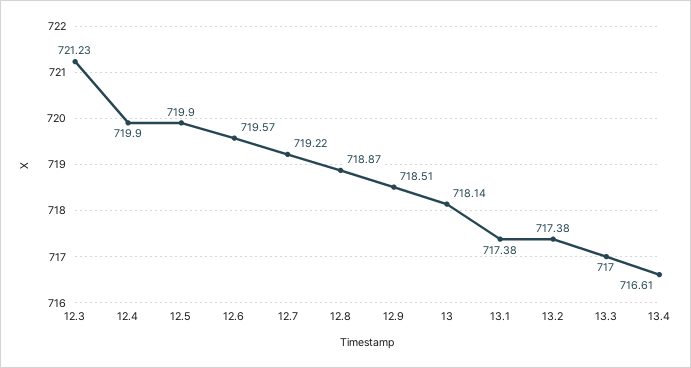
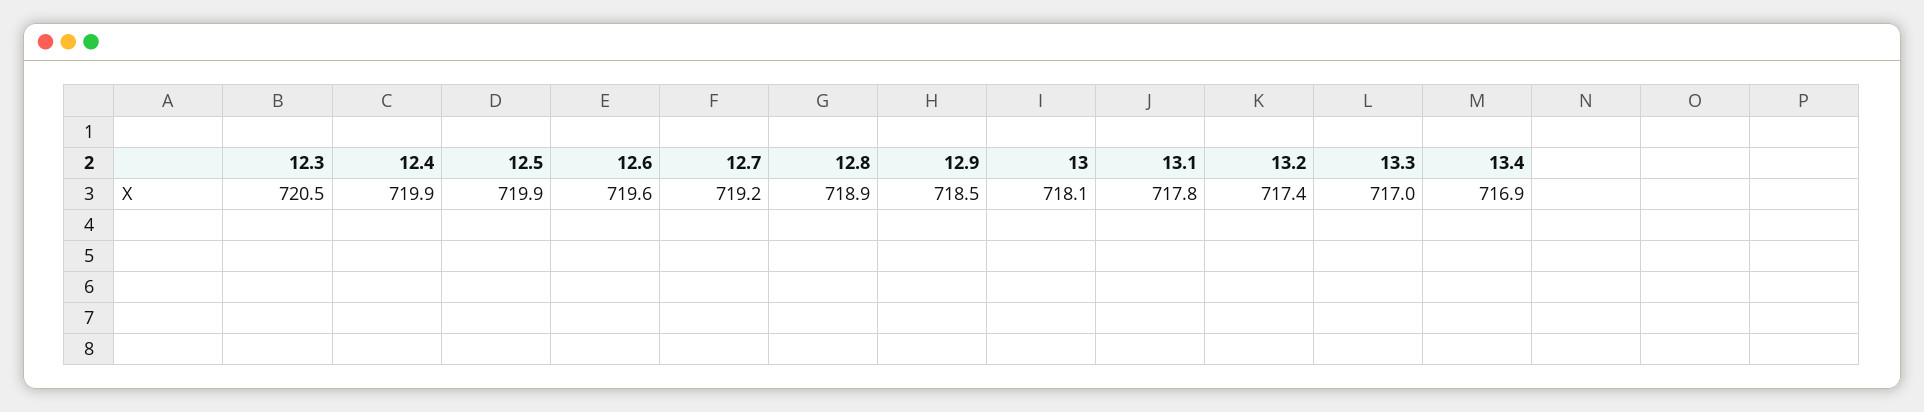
12.3: 721.23 -> 720.5
13.1: 717.38 -> 717.8
13.4: 716.61 -> 716.9

